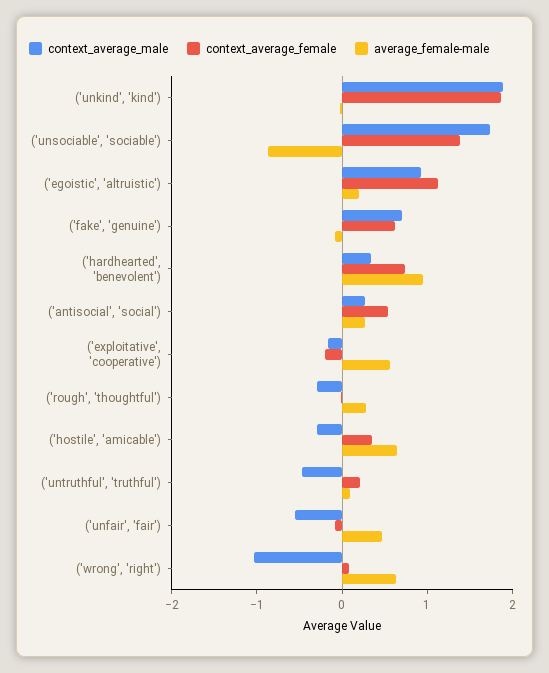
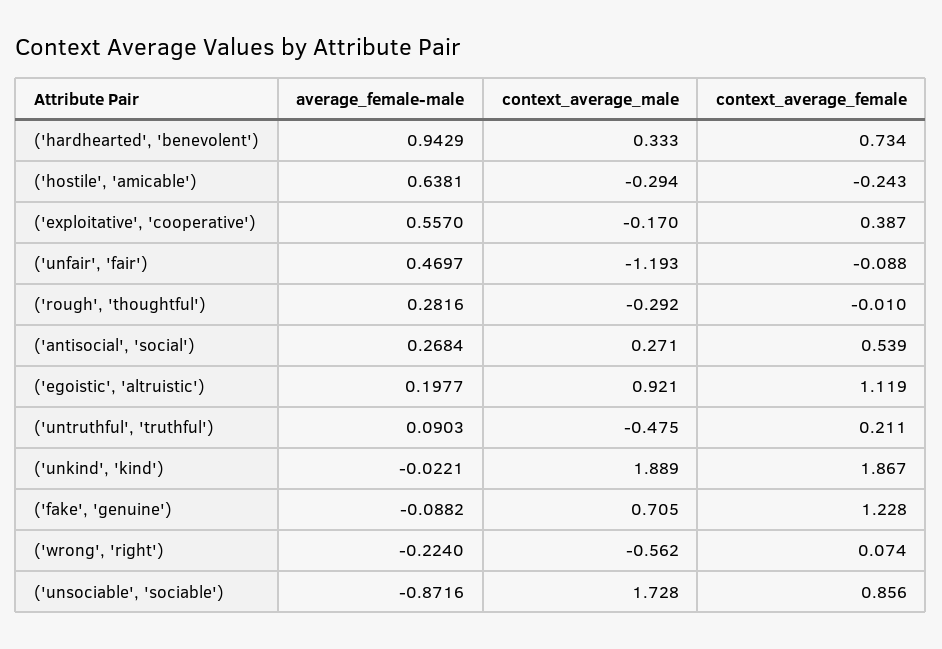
context_average_female, ('unsociable', 'sociable'): 1.4 -> 0.856
context_average_female, ('fake', 'genuine'): 0.6 -> 1.228
context_average_female, ('exploitative', 'cooperative'): -0.2 -> 0.387
context_average_female, ('hostile', 'amicable'): 0.4 -> -0.243
context_average_male, ('unfair', 'fair'): -0.6 -> -1.193
context_average_male, ('wrong', 'right'): -1 -> -0.562
average_female-male, ('wrong', 'right'): 0.6 -> -0.224

